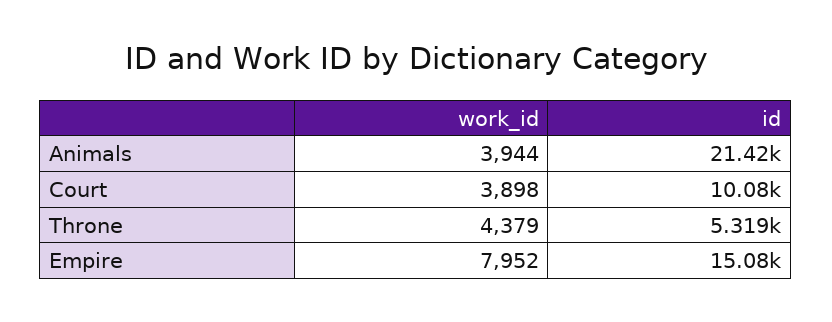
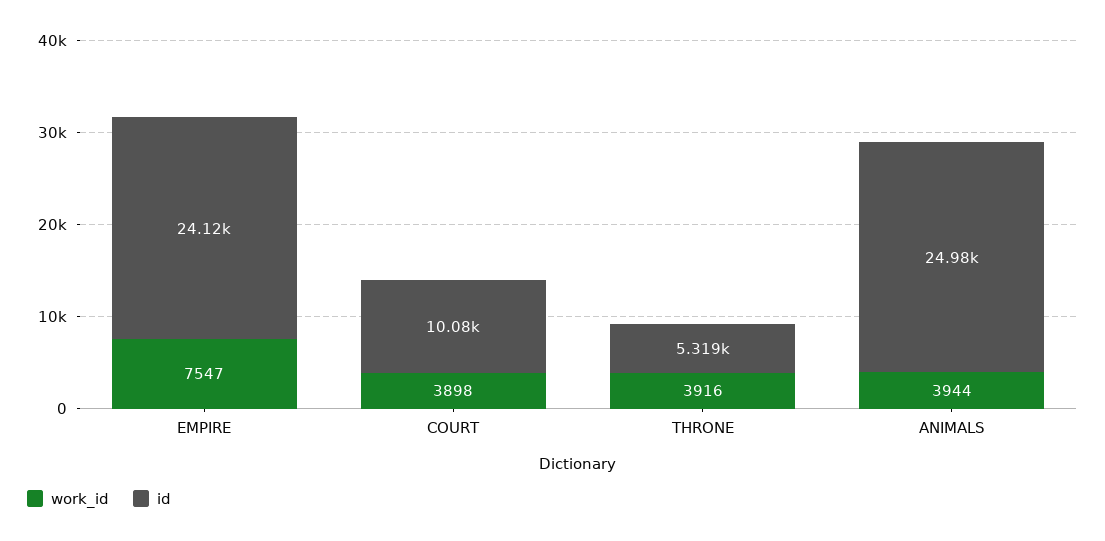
id, Animals: 21420 -> 24980
work_id, Throne: 4379 -> 3916
work_id, Empire: 7952 -> 7547
id, Empire: 15080 -> 24120

